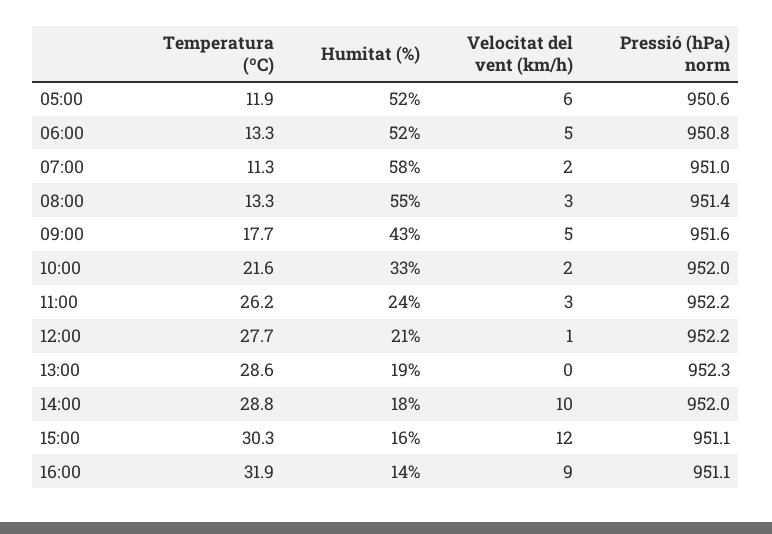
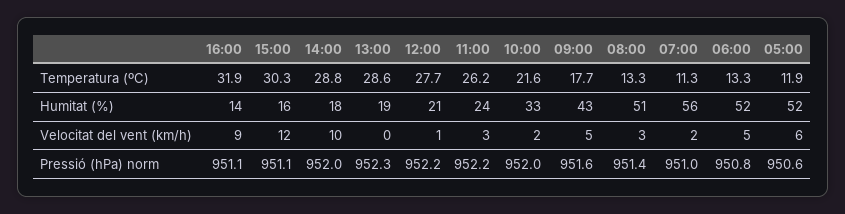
Humitat (%), 07:00: 58 -> 56
Humitat (%), 08:00: 55 -> 51

